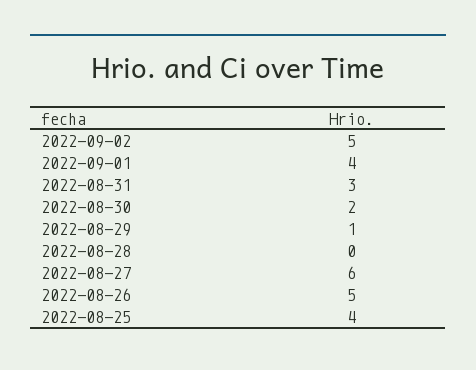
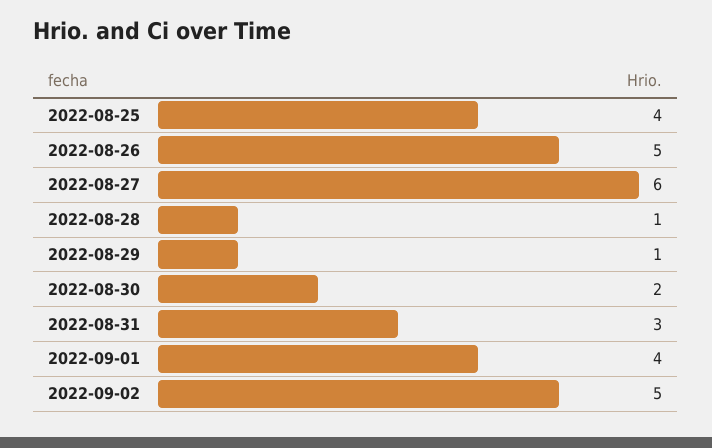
2022-08-28: 0 -> 1

